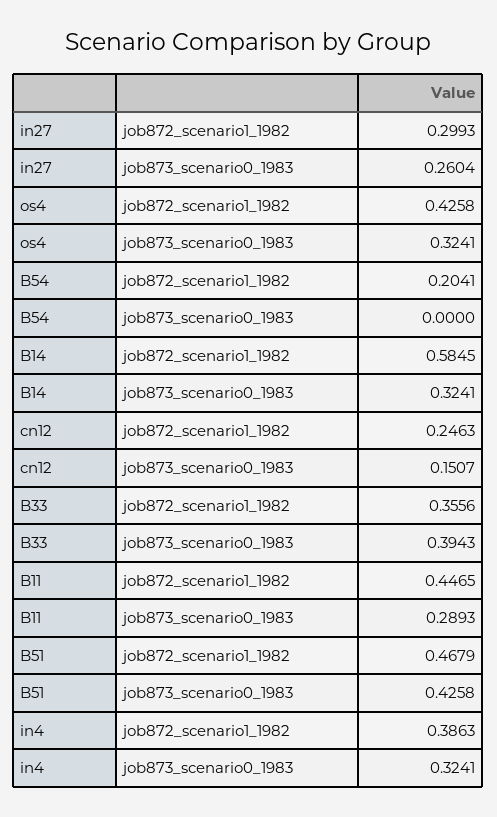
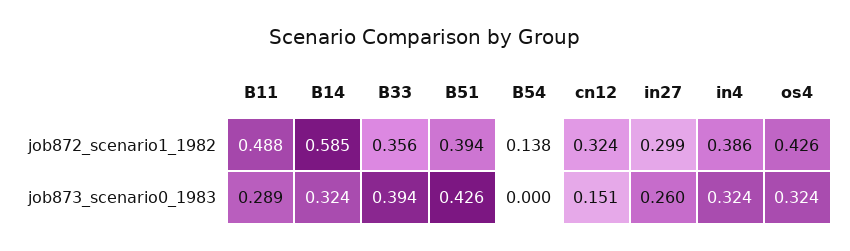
B54, job872_scenario1_1982: 0.2041 -> 0.138
cn12, job872_scenario1_1982: 0.2463 -> 0.324
B11, job872_scenario1_1982: 0.4465 -> 0.488
B51, job872_scenario1_1982: 0.4679 -> 0.394

